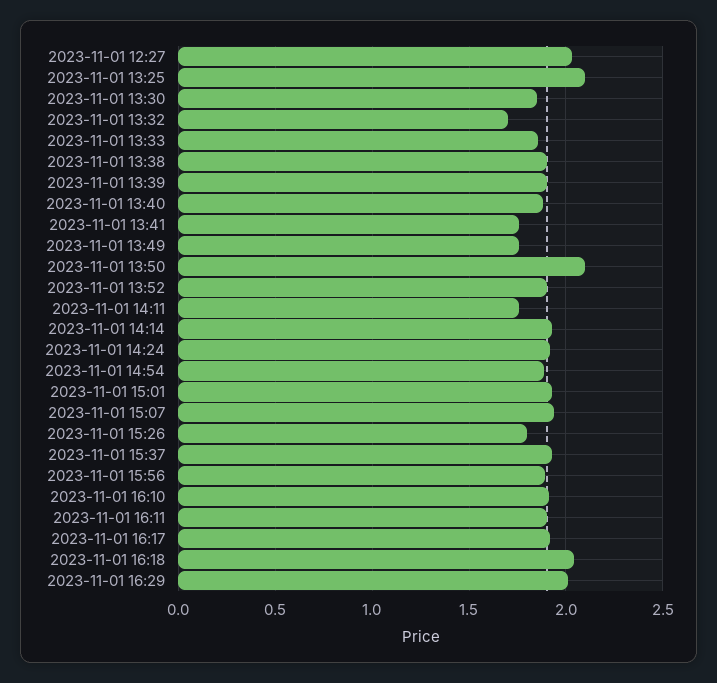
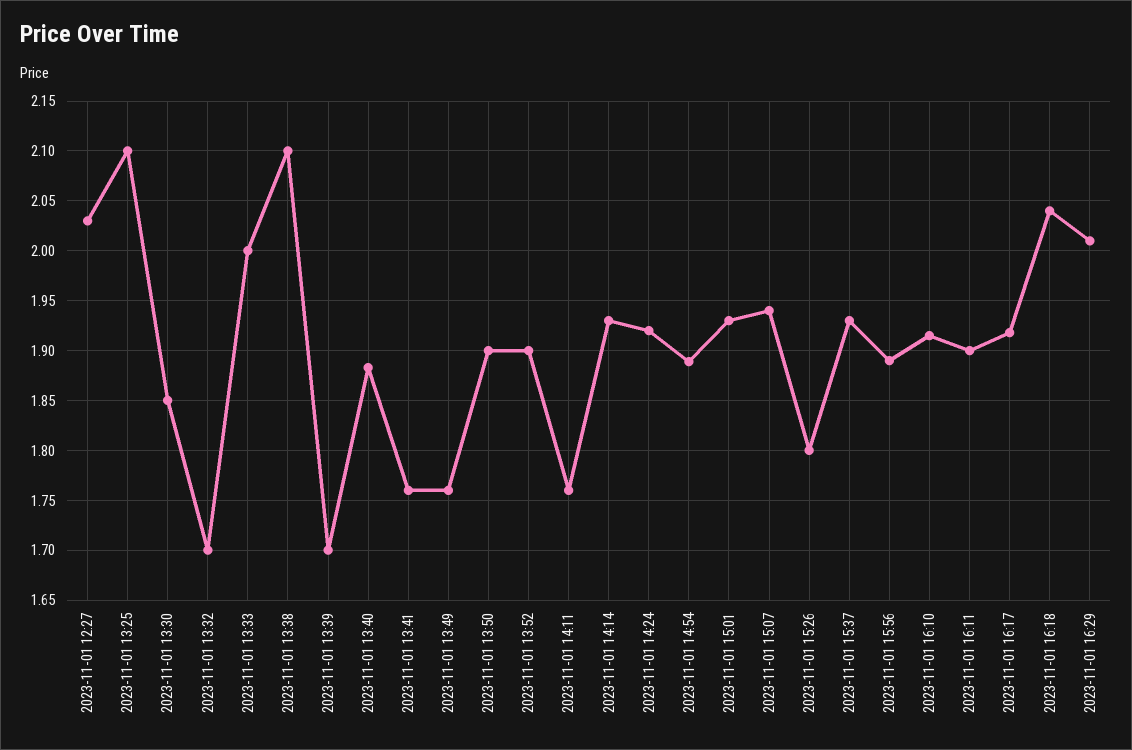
2023-11-01 13:33: 1.85 -> 2
2023-11-01 13:38: 1.9 -> 2.1
2023-11-01 13:39: 1.9 -> 1.7
2023-11-01 13:50: 2.1 -> 1.9

